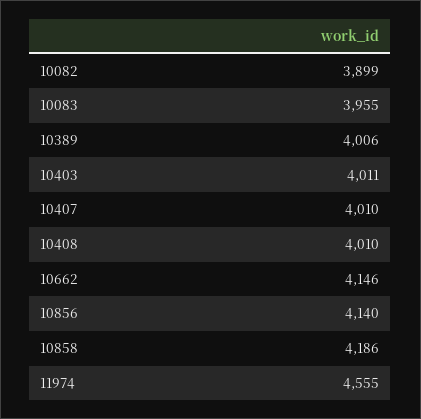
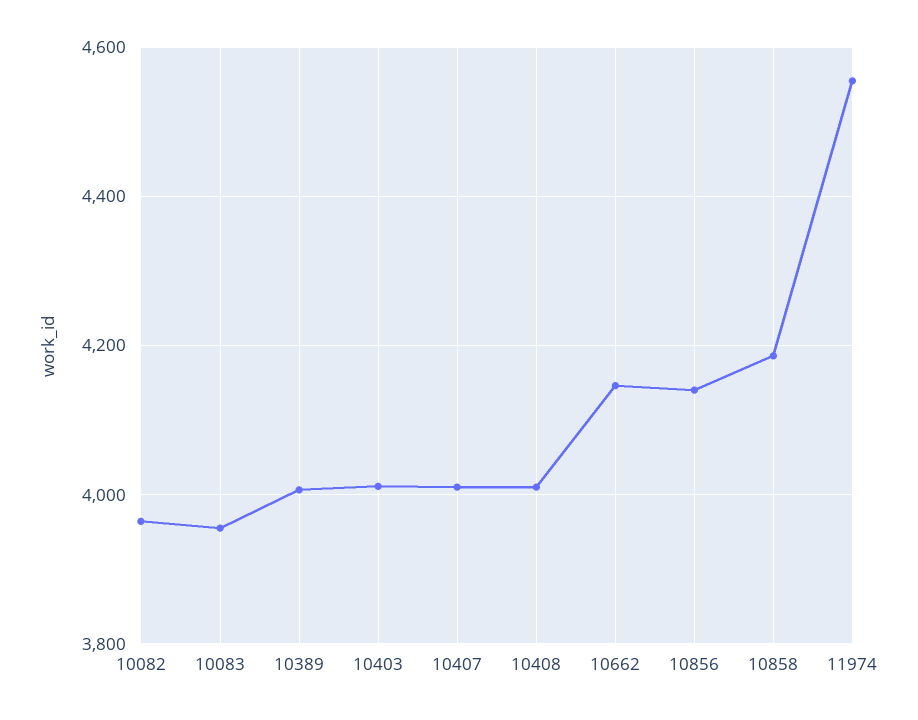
10082: 3899 -> 3960

